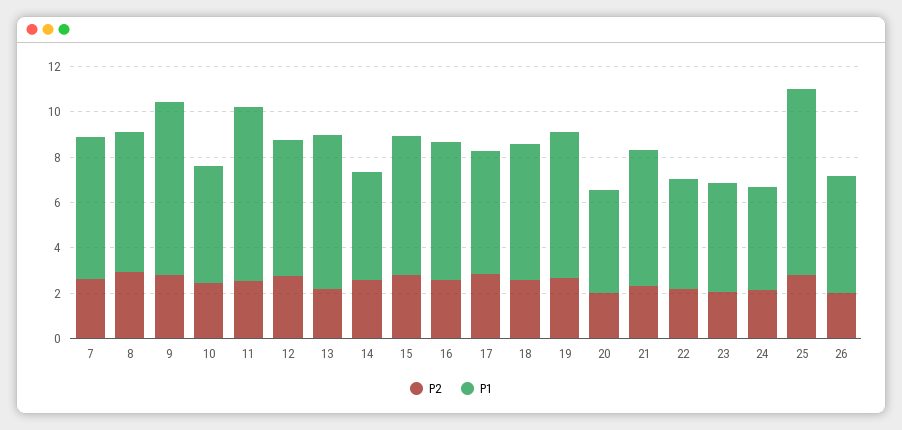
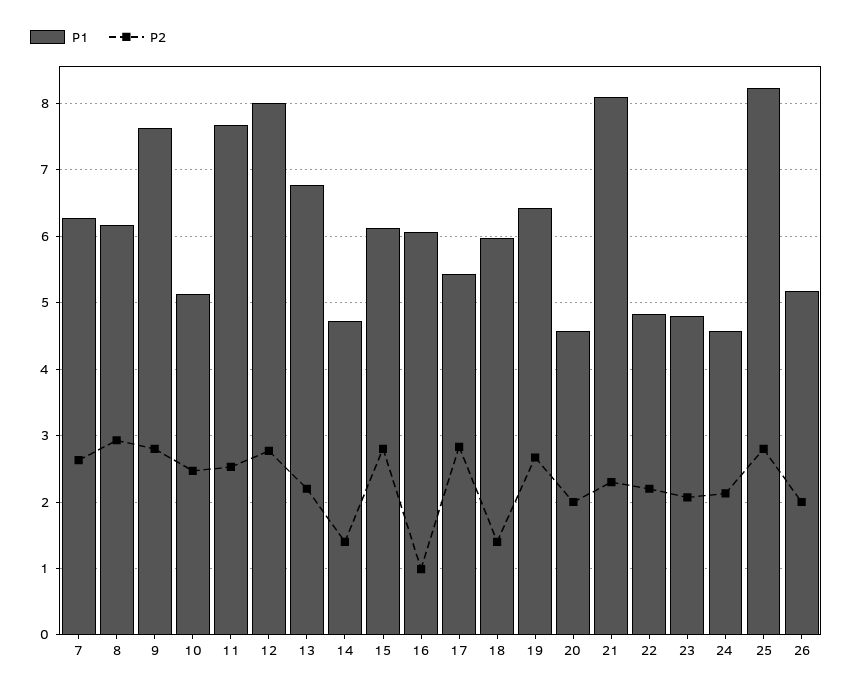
P1, 12: 6 -> 8
P2, 14: 2.5 -> 1.4
P2, 16: 2.5 -> 1
P2, 18: 2.5 -> 1.4
P1, 21: 6 -> 8.1

